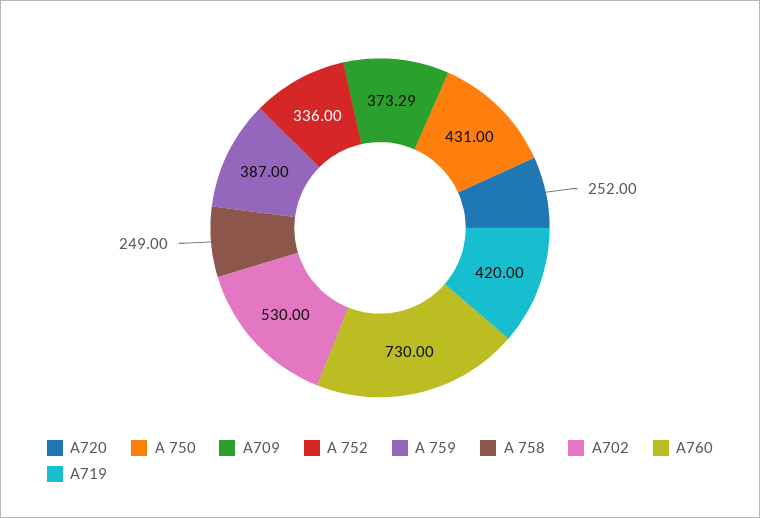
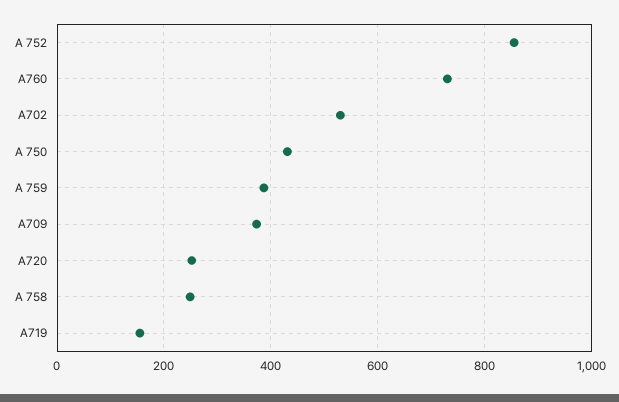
A 752: 336 -> 860
A719: 420 -> 160

